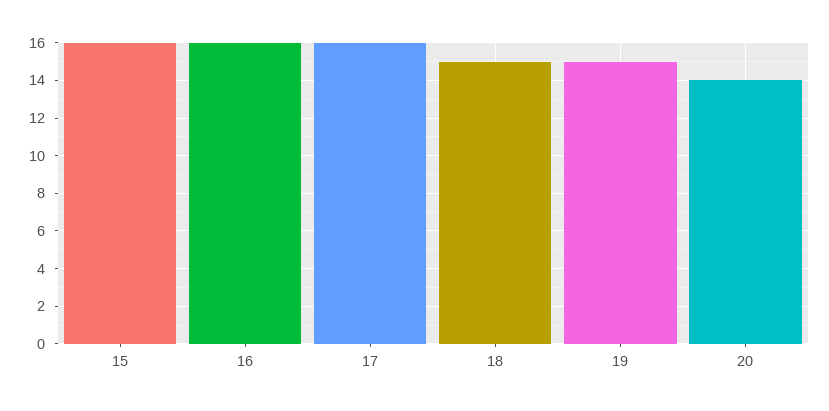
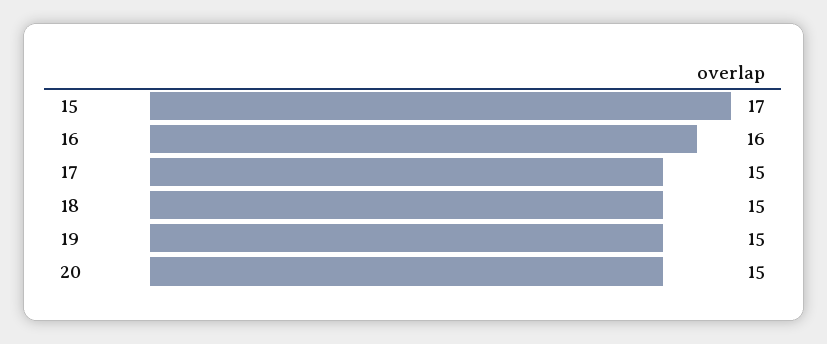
15: 16 -> 17
17: 16 -> 15
20: 14 -> 15

